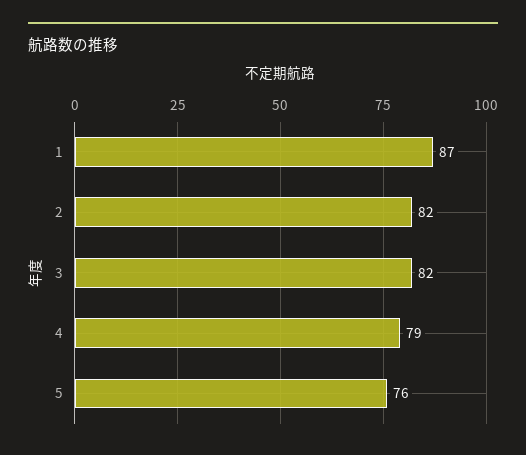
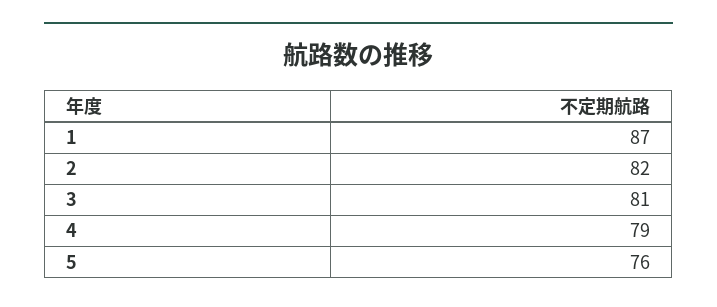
3: 82 -> 81

